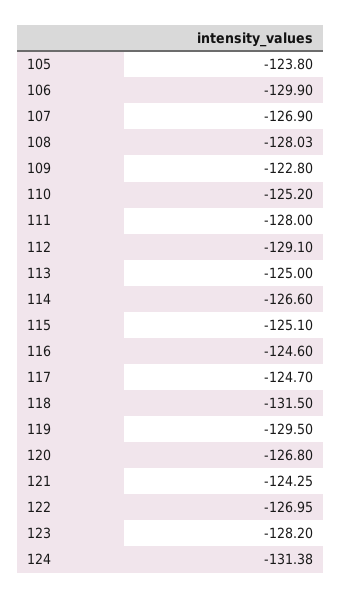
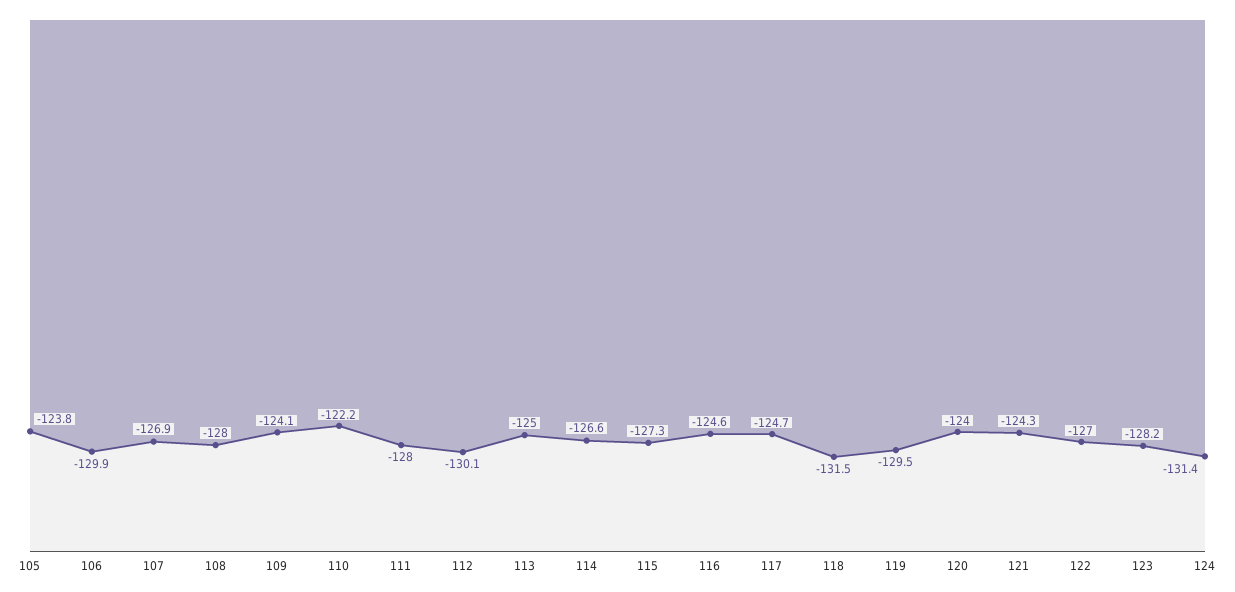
109: -122.8 -> -124.1
110: -125.2 -> -122.2
112: -129.1 -> -130.1
115: -125.1 -> -127.3
120: -126.8 -> -124

